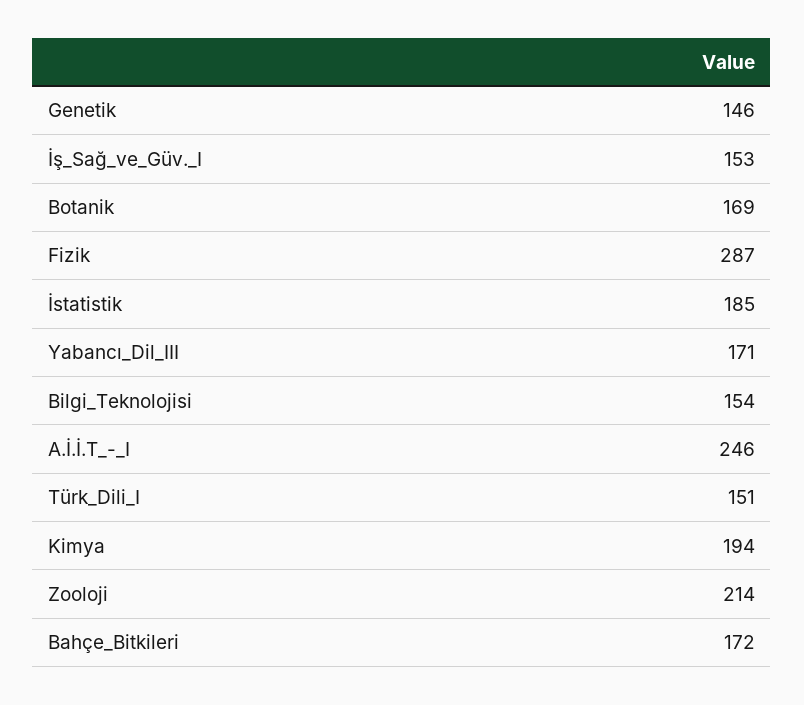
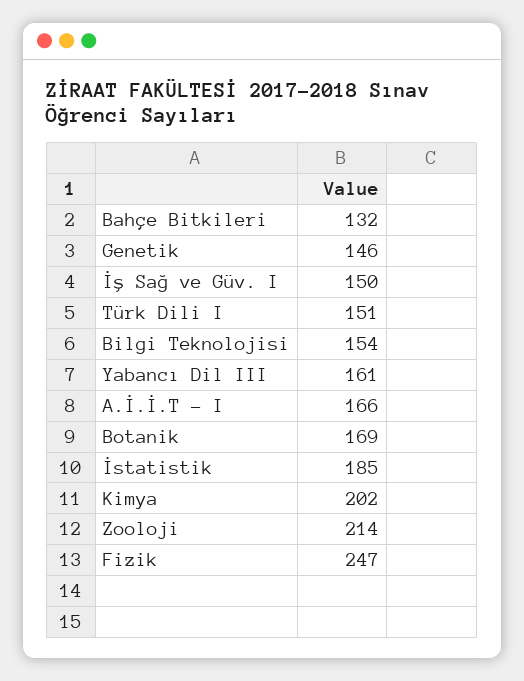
İş_Sağ_ve_Güv._I: 153 -> 150
Fizik: 287 -> 247
Yabancı_Dil_III: 171 -> 161
A.İ.İ.T_-_I: 246 -> 166
Kimya: 194 -> 202
Bahçe_Bitkileri: 172 -> 132

